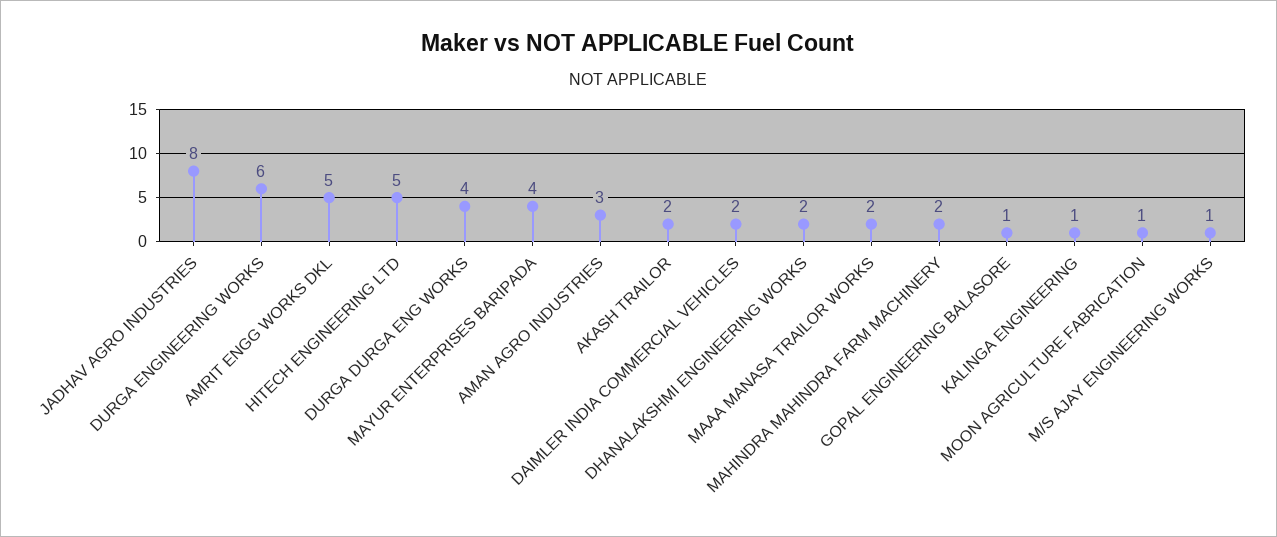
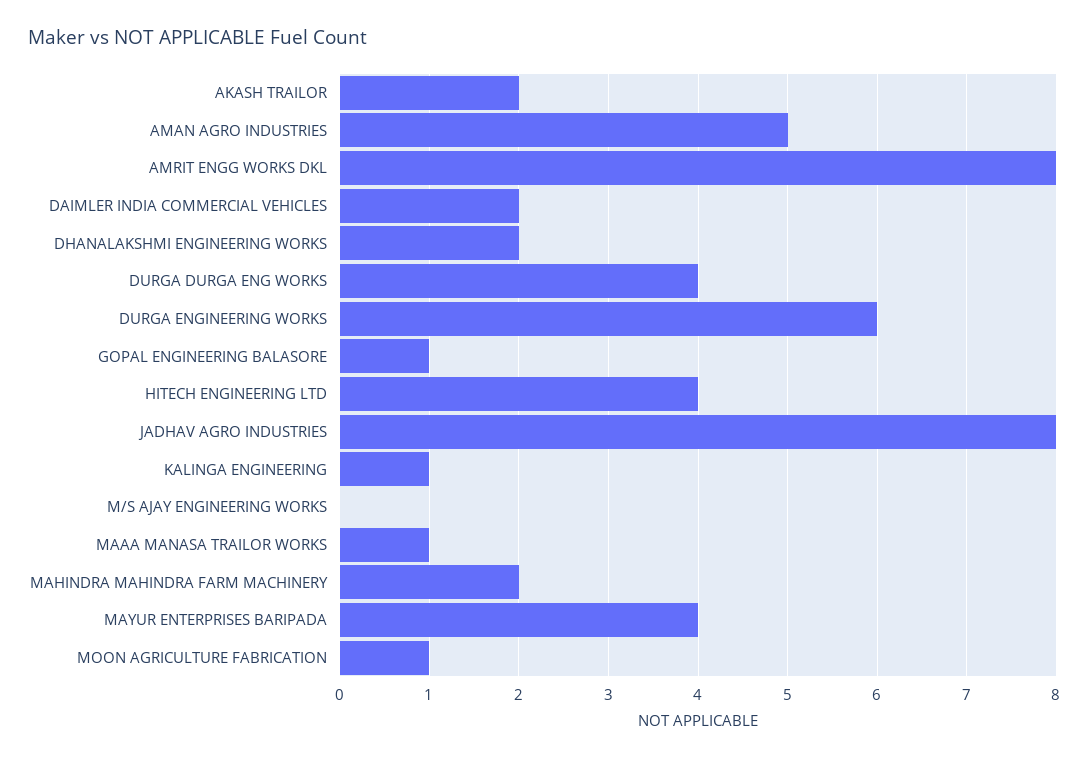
AMRIT ENGG WORKS DKL: 5 -> 8
HITECH ENGINEERING LTD: 5 -> 4
AMAN AGRO INDUSTRIES: 3 -> 5
MAAA MANASA TRAILOR WORKS: 2 -> 1
M/S AJAY ENGINEERING WORKS: 1 -> 0

